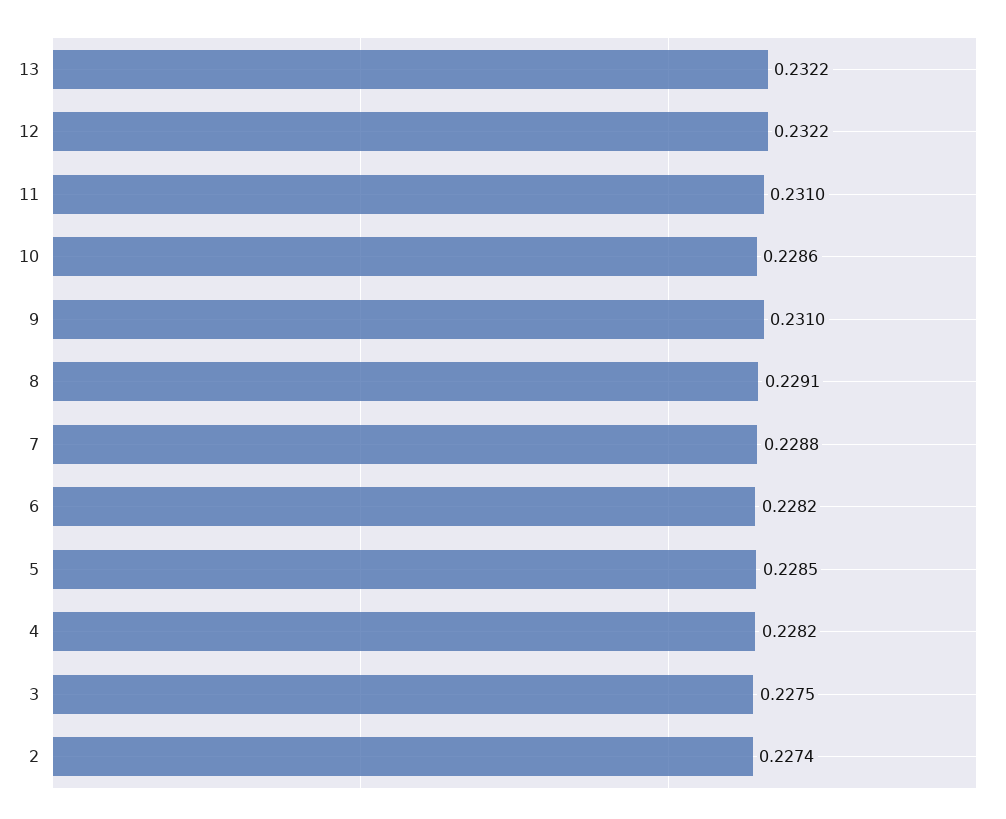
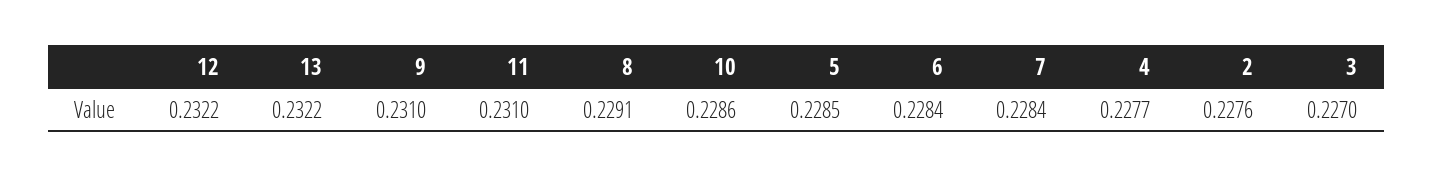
7: 0.2288 -> 0.2284
6: 0.2282 -> 0.2284
4: 0.2282 -> 0.2277
3: 0.2275 -> 0.227
2: 0.2274 -> 0.2276

